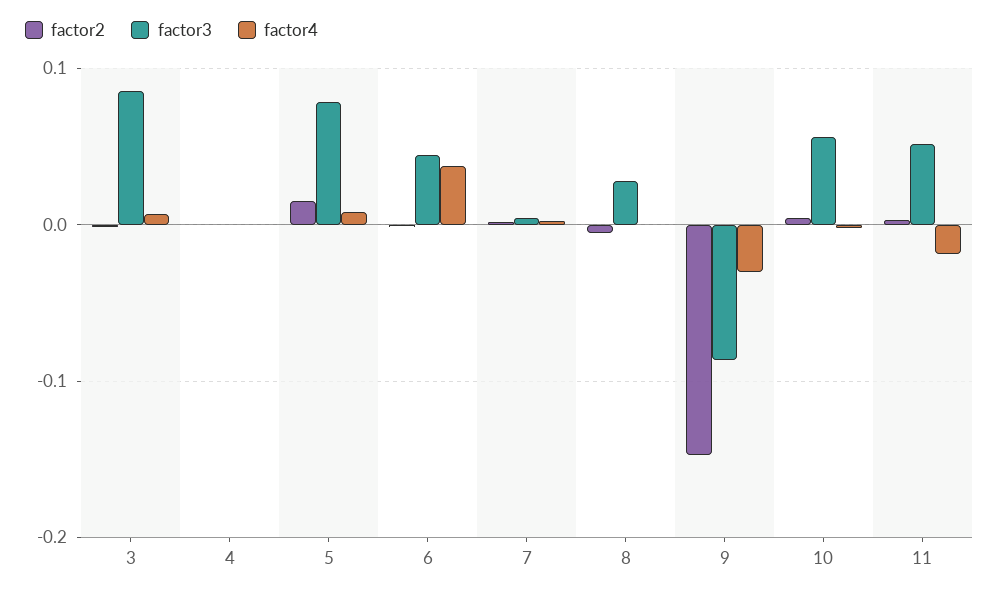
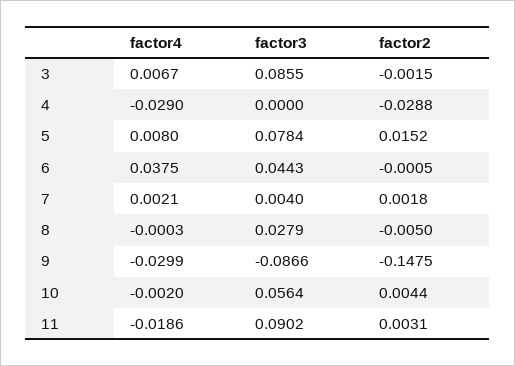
factor2, 4: 0 -> -0.0288
factor4, 4: 0 -> -0.029
factor3, 11: 0.05 -> 0.0902

